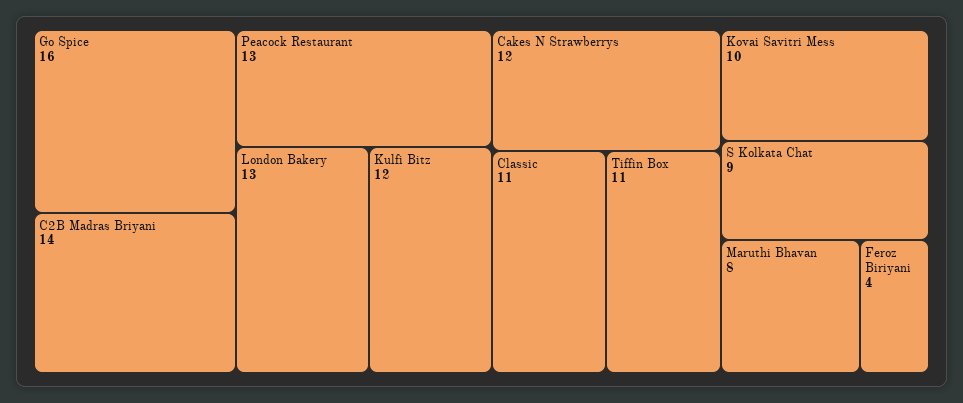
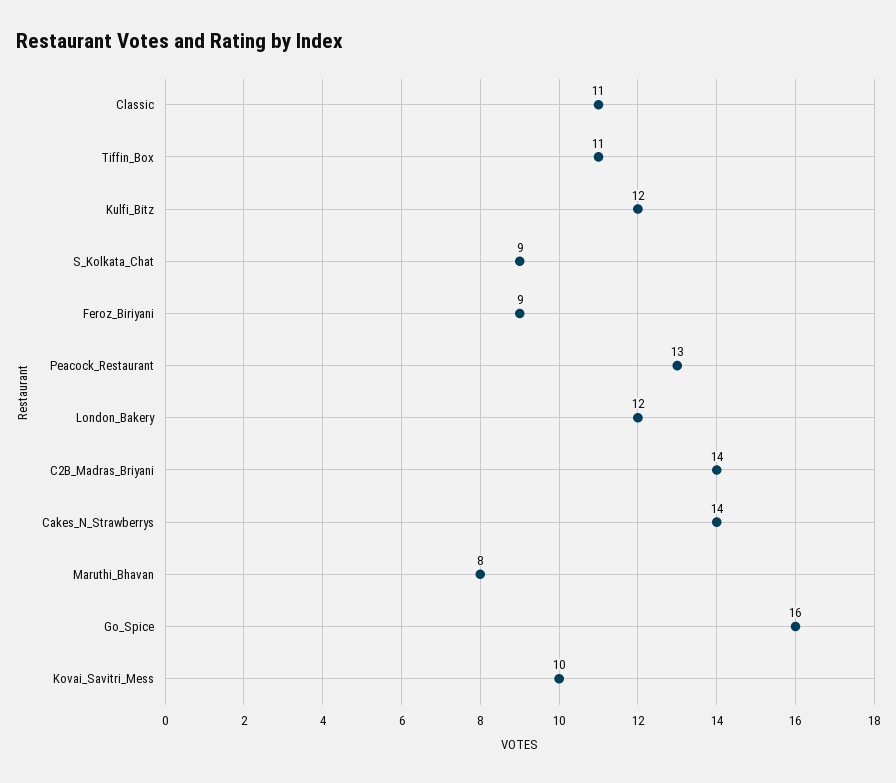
London Bakery: 13 -> 12
Cakes N Strawberrys: 12 -> 14
Feroz Biriyani: 4 -> 9

